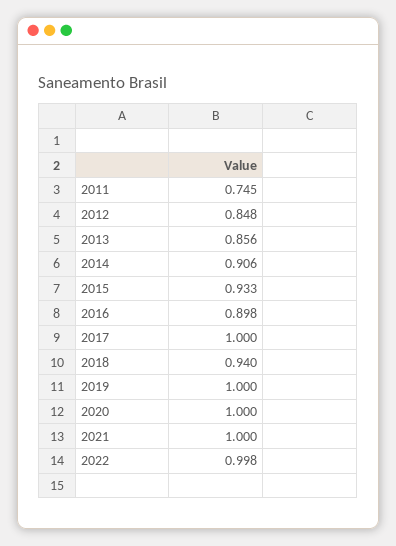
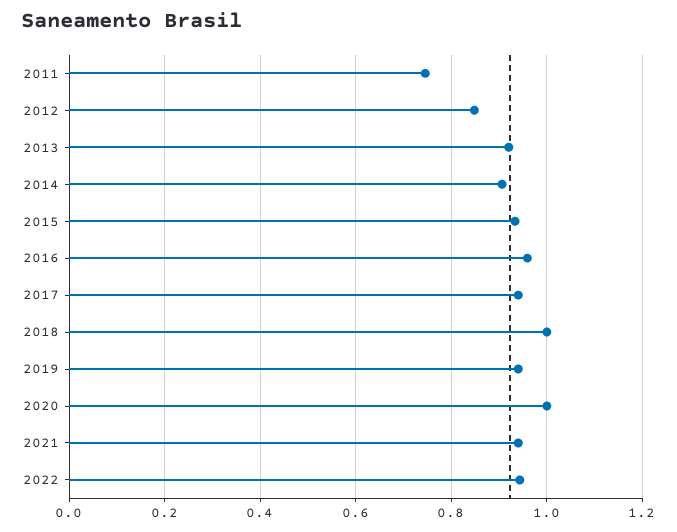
2013: 0.856 -> 0.92
2016: 0.898 -> 0.96
2017: 1 -> 0.94
2018: 0.94 -> 1
2019: 1 -> 0.94
2021: 1 -> 0.94
2022: 0.998 -> 0.94

